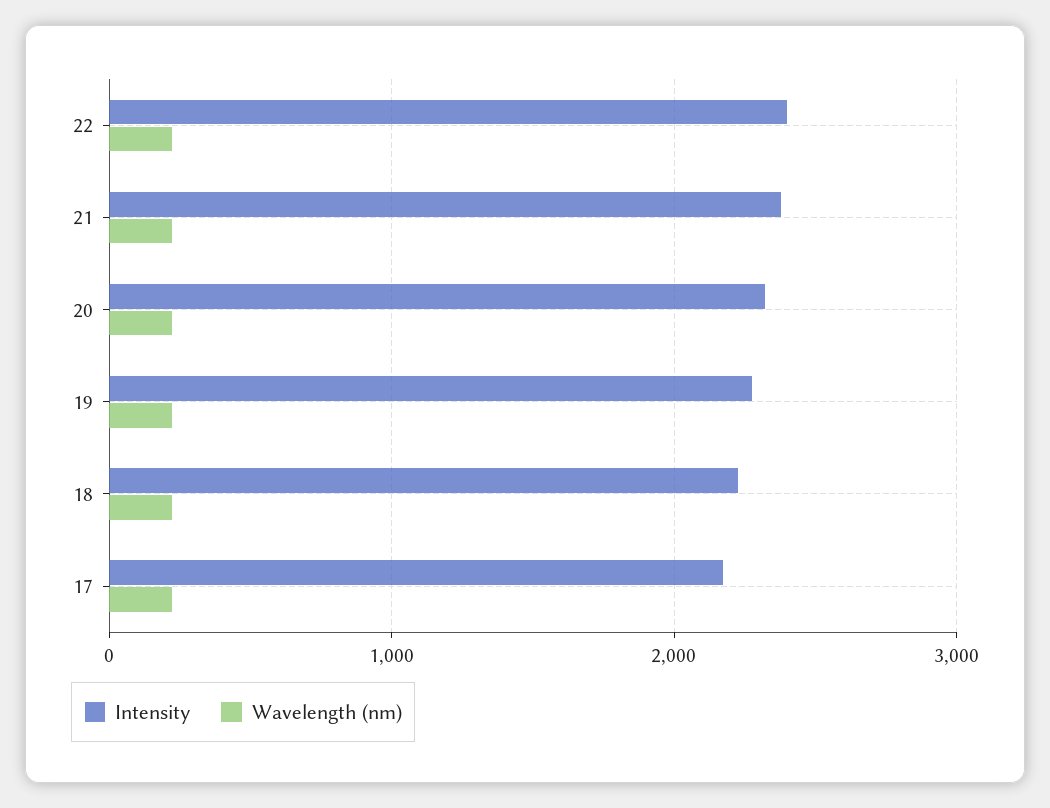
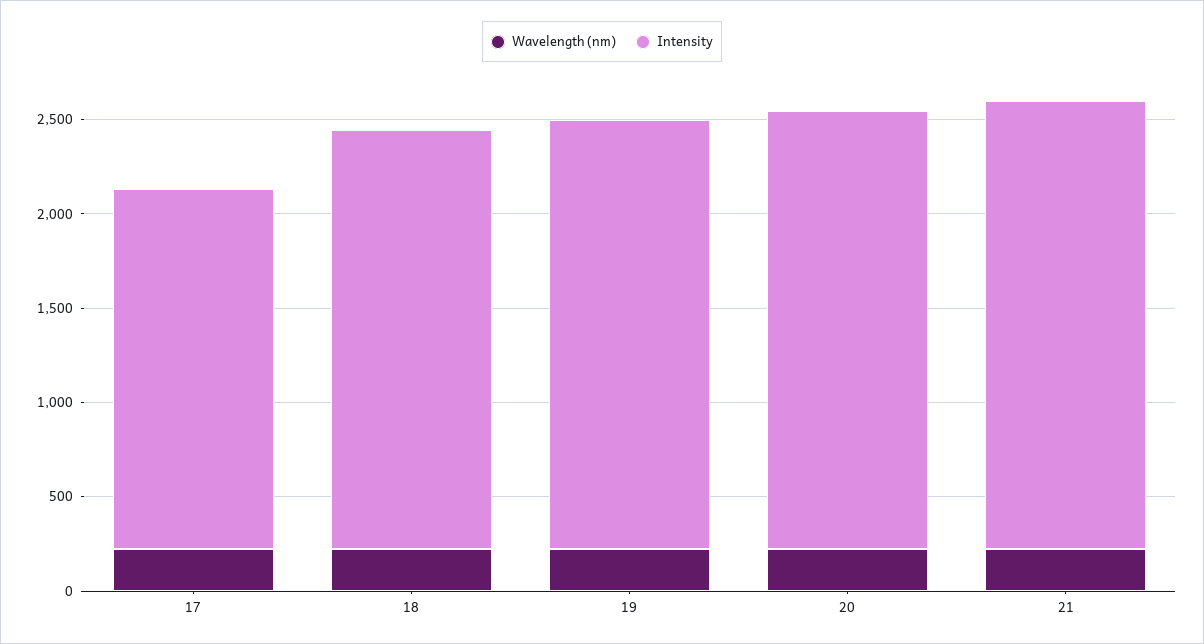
Intensity, 22: 2400 -> none
Wavelength (nm), 22: 200 -> none
Intensity, 17: 2200 -> 1900

